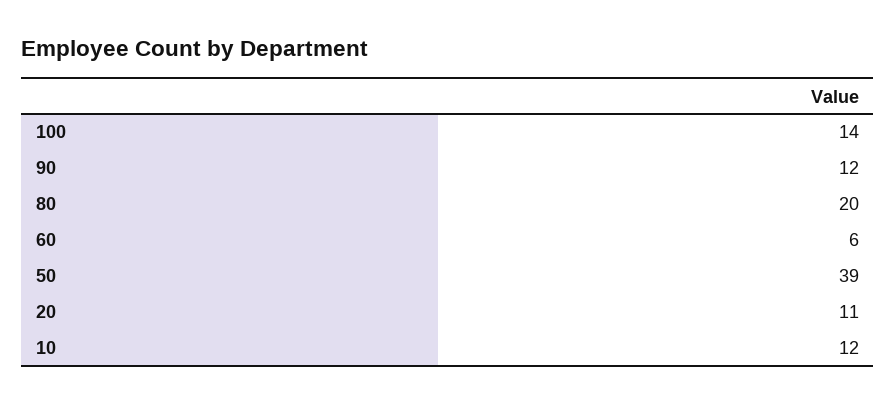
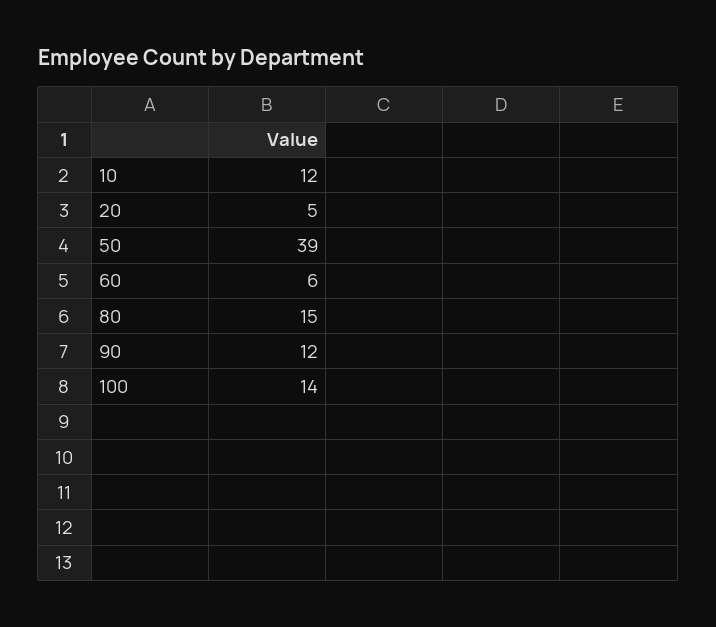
80: 20 -> 15
20: 11 -> 5

